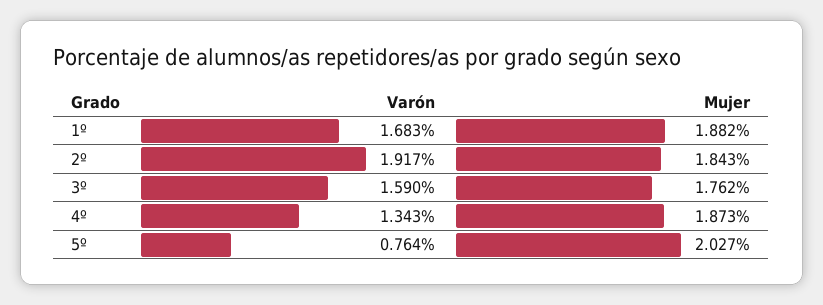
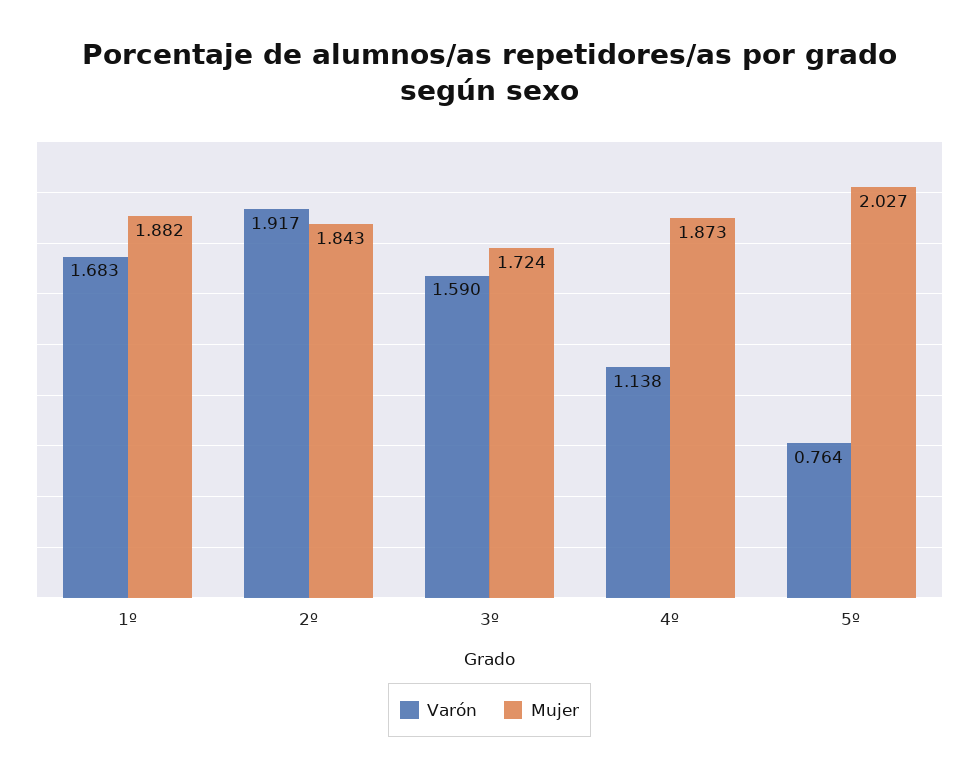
Mujer, 3º: 1.762 -> 1.724
Varón, 4º: 1.343 -> 1.138

